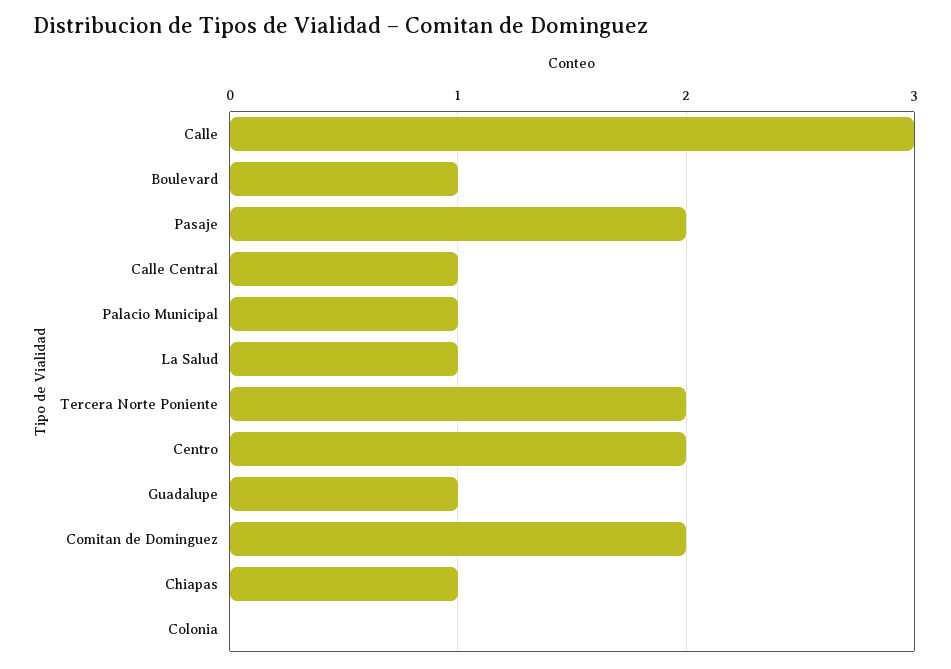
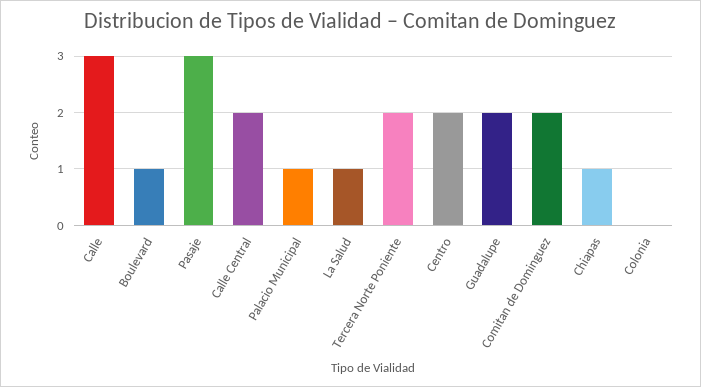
Pasaje: 2 -> 3
Calle Central: 1 -> 2
Guadalupe: 1 -> 2

